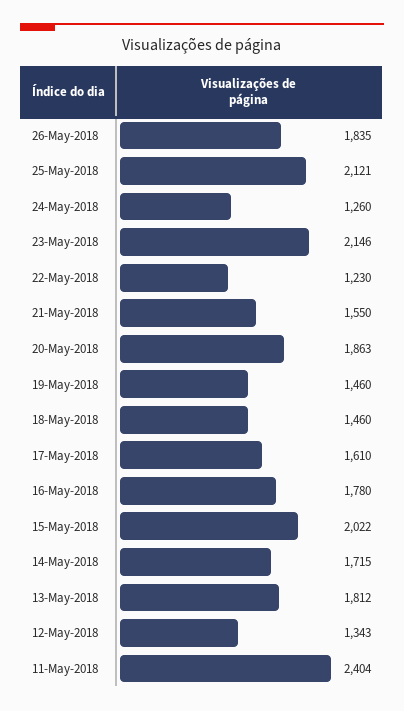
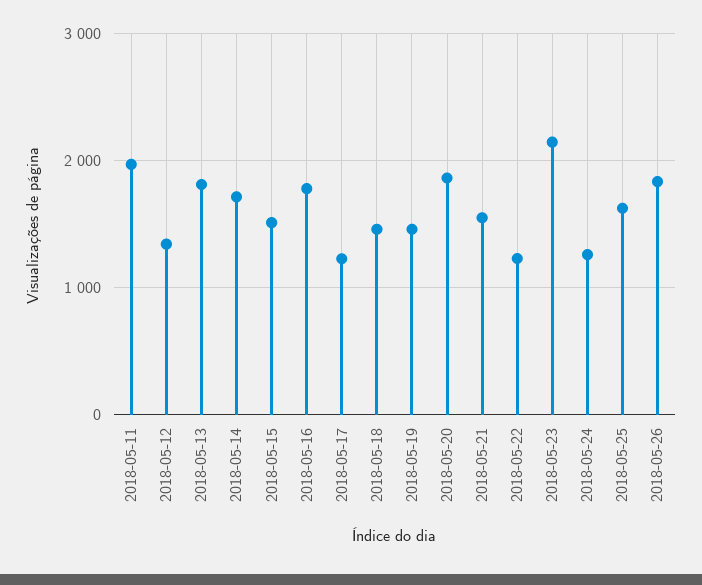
25-May-2018: 2121 -> 1600
17-May-2018: 1610 -> 1200
15-May-2018: 2022 -> 1500
11-May-2018: 2404 -> 2000

